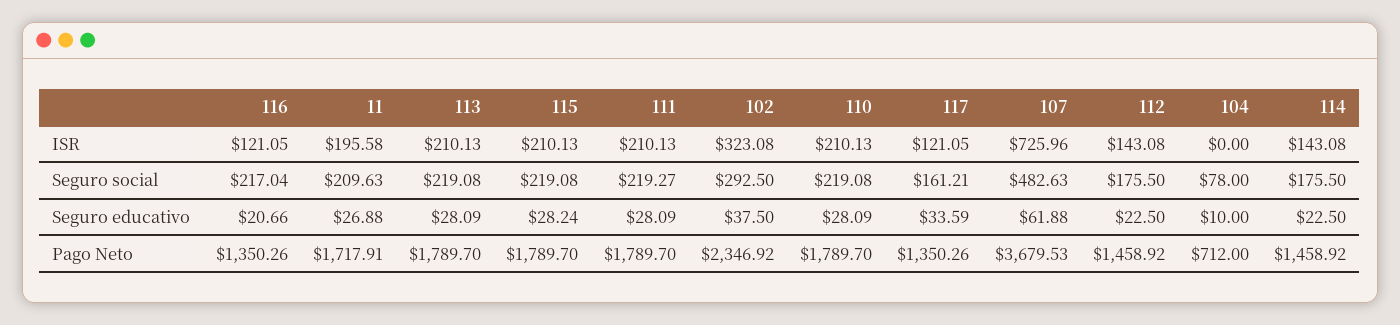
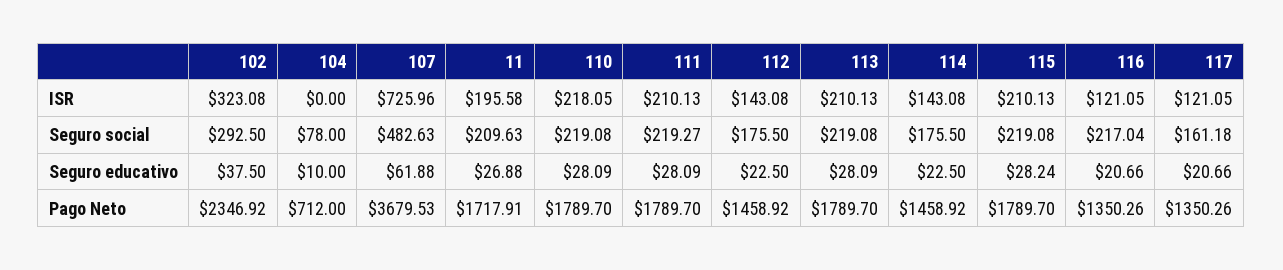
110, ISR: 210.13 -> 218.05
117, Seguro social: 161.21 -> 161.18
117, Seguro educativo: 33.59 -> 20.66

